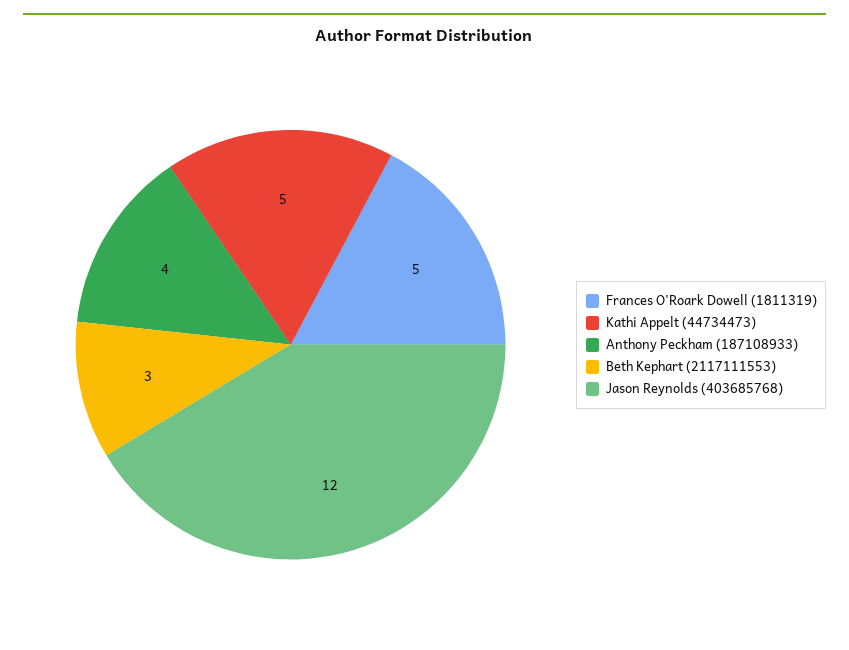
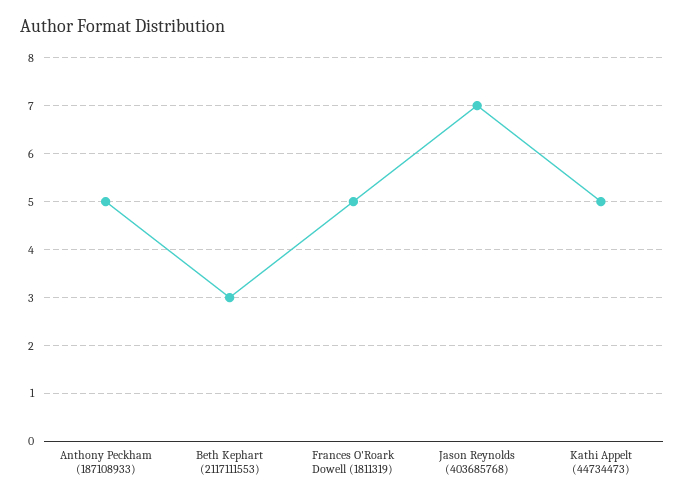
Anthony Peckham (187108933): 4 -> 5
Jason Reynolds (403685768): 12 -> 7

